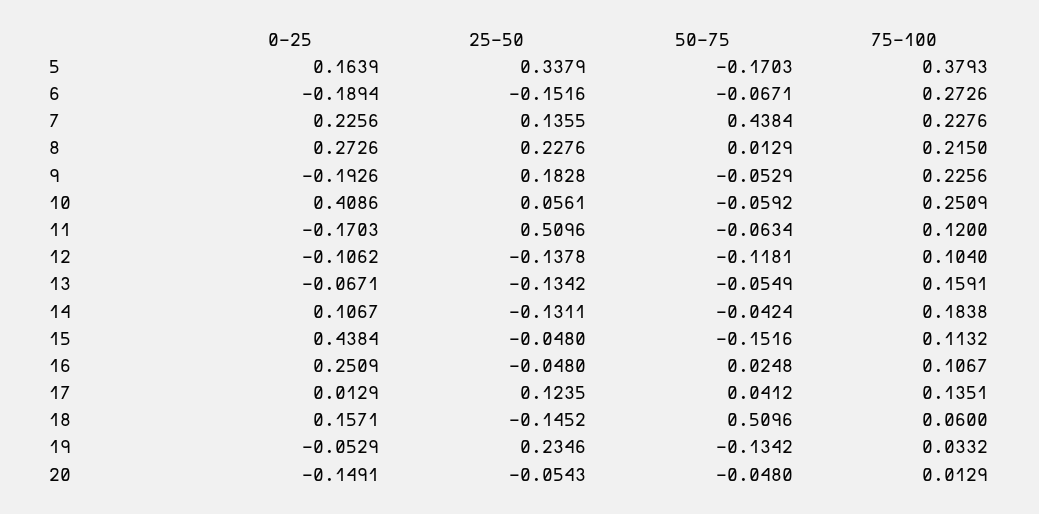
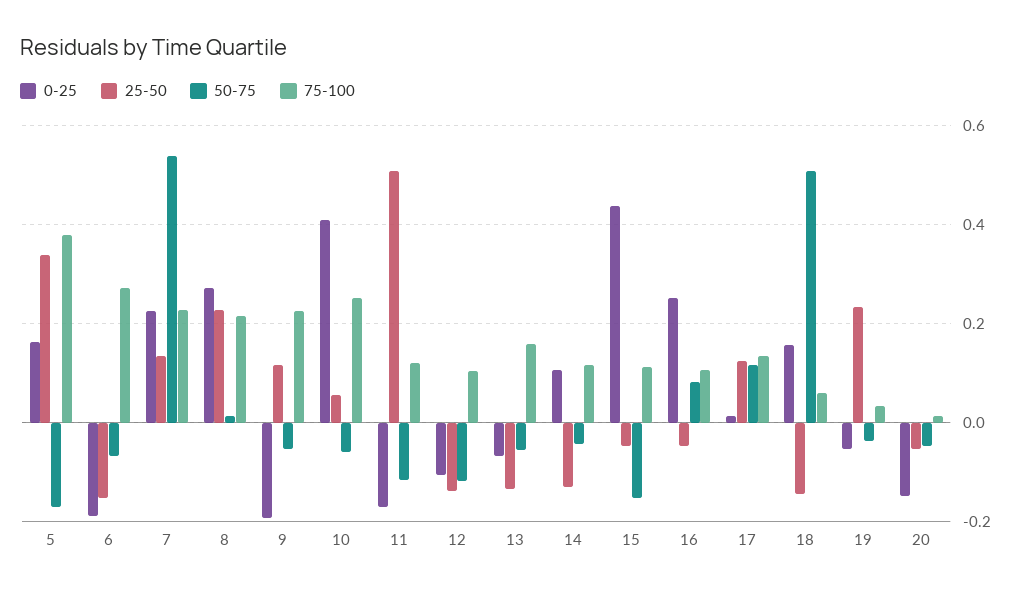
50-75, 7: 0.4384 -> 0.54
25-50, 9: 0.1828 -> 0.12
50-75, 11: -0.0634 -> -0.12
75-100, 14: 0.1838 -> 0.12
50-75, 16: 0.0248 -> 0.08
50-75, 17: 0.0412 -> 0.12
50-75, 19: -0.1342 -> -0.04

